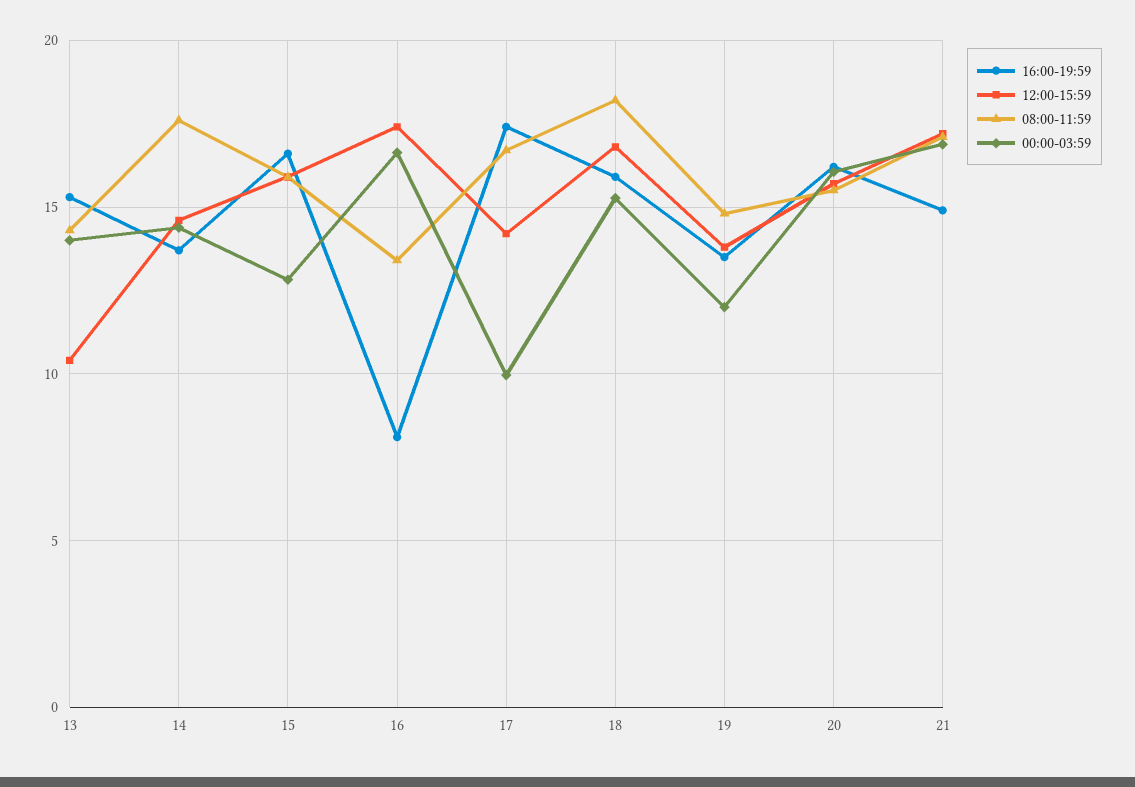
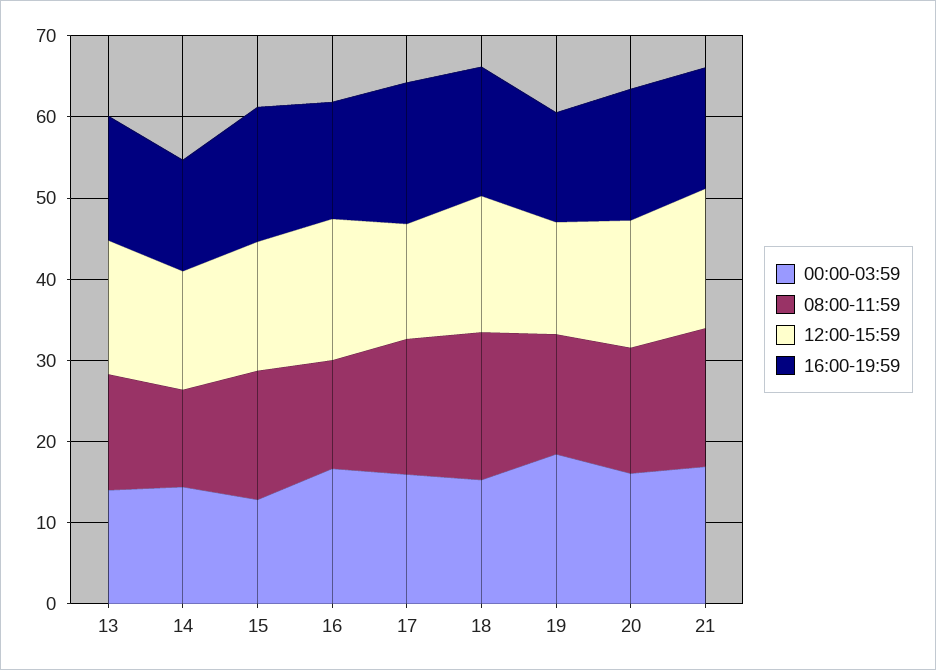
12:00-15:59, 13: 10.5 -> 16
08:00-11:59, 14: 17.5 -> 12
16:00-19:59, 16: 8 -> 14
00:00-03:59, 17: 10 -> 16
00:00-03:59, 19: 12 -> 18

